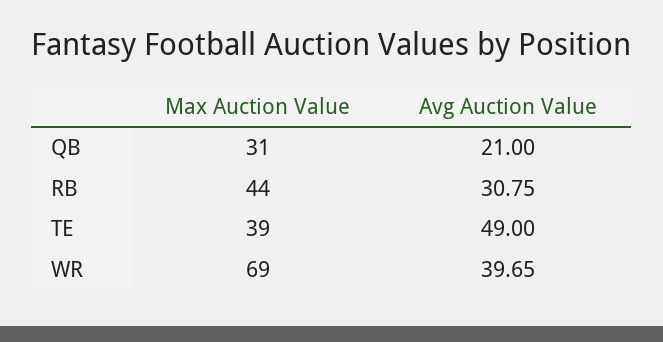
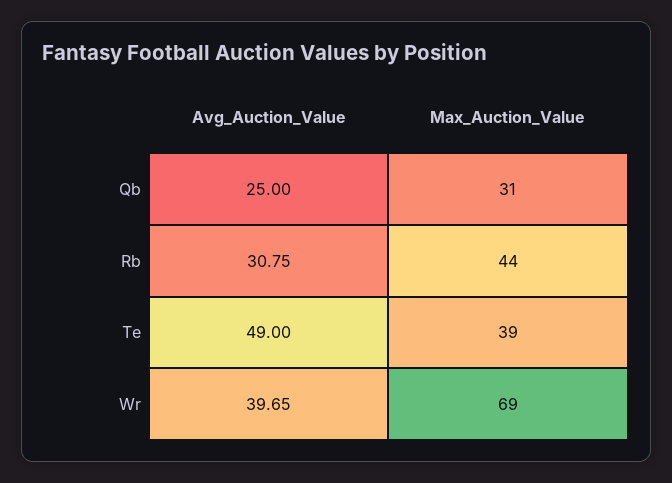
Avg Auction Value, QB: 21 -> 25

